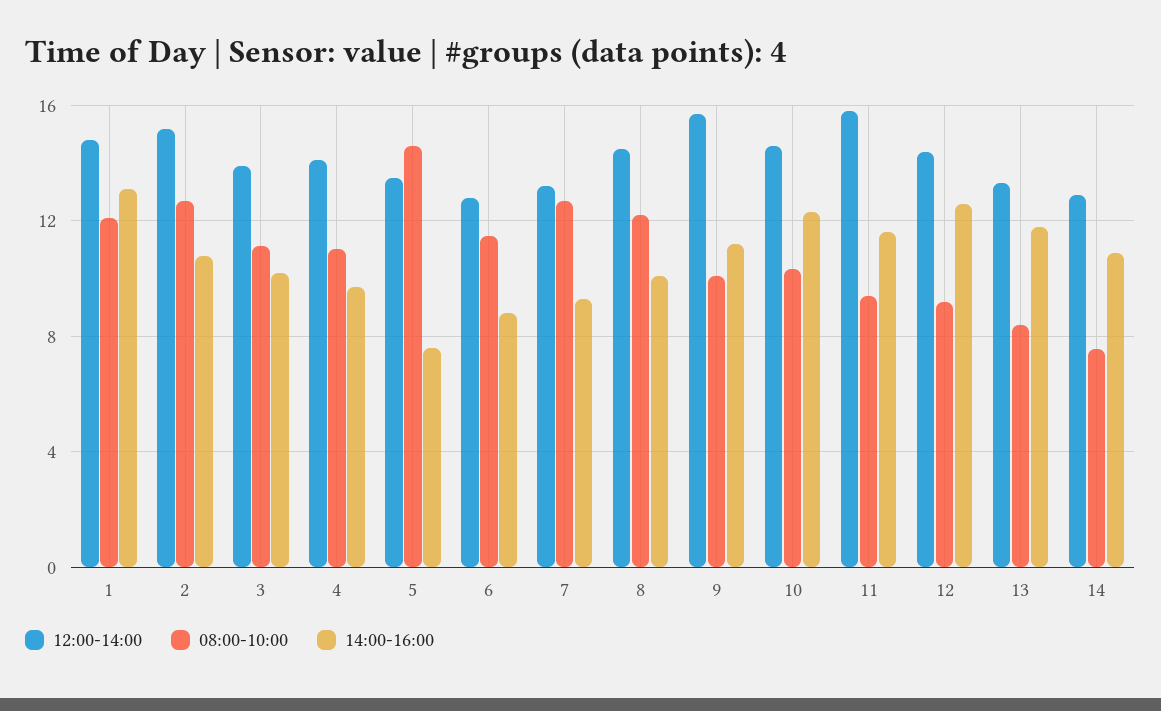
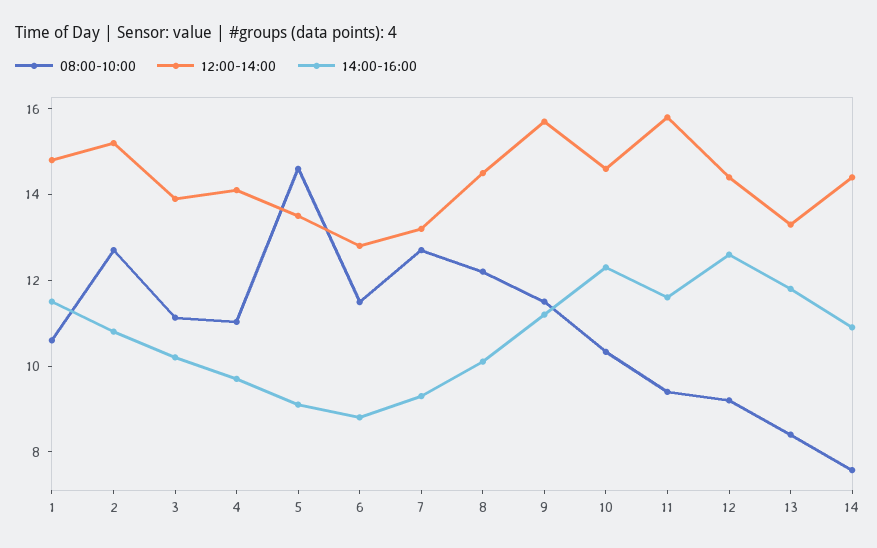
08:00-10:00, 1: 12 -> 10.5
14:00-16:00, 1: 13 -> 11.5
14:00-16:00, 5: 7.5 -> 9
08:00-10:00, 9: 10 -> 11.5
12:00-14:00, 14: 13 -> 14.5

